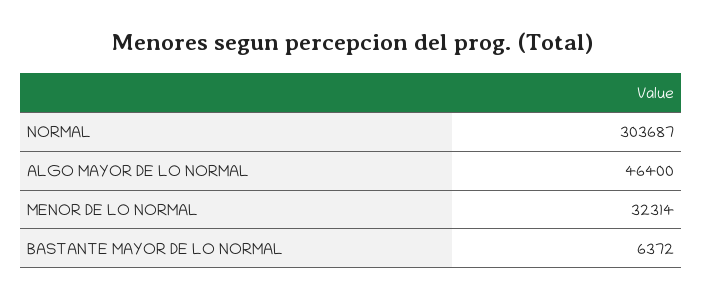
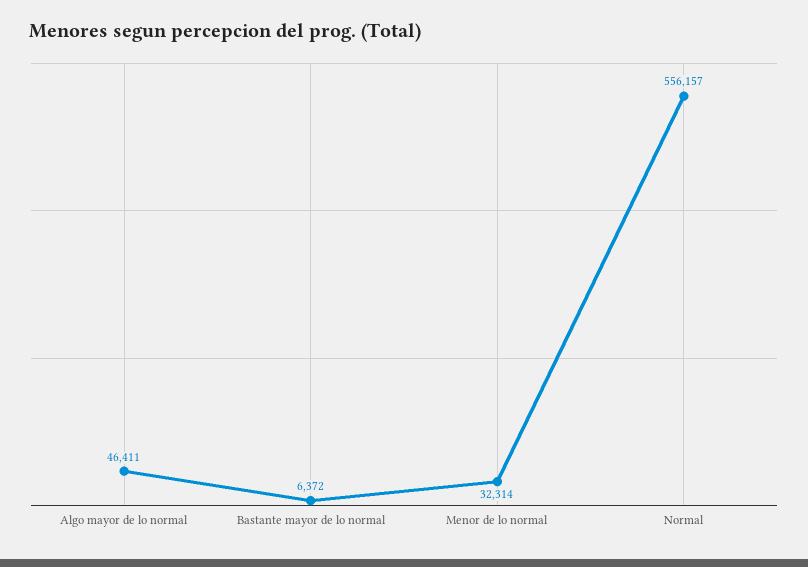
NORMAL: 303687 -> 556157
ALGO MAYOR DE LO NORMAL: 46400 -> 46411

